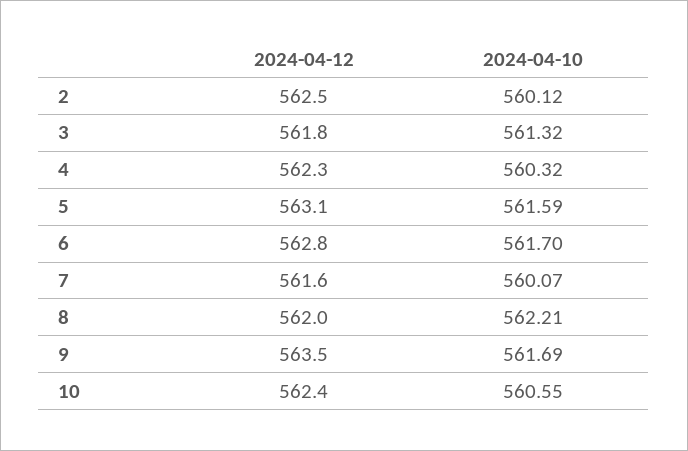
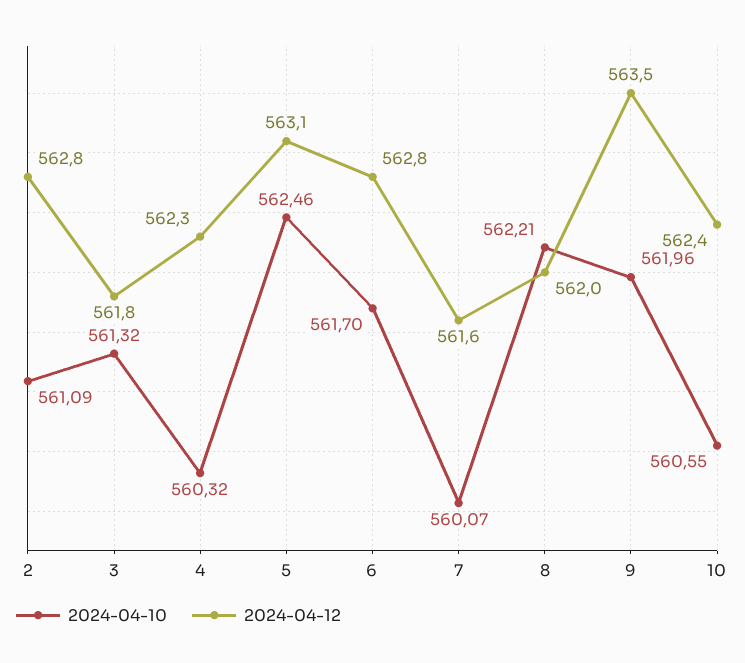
2024-04-12, 2: 562.5 -> 562.8
2024-04-10, 2: 560.12 -> 561.09
2024-04-10, 5: 561.59 -> 562.46
2024-04-10, 9: 561.69 -> 561.96

